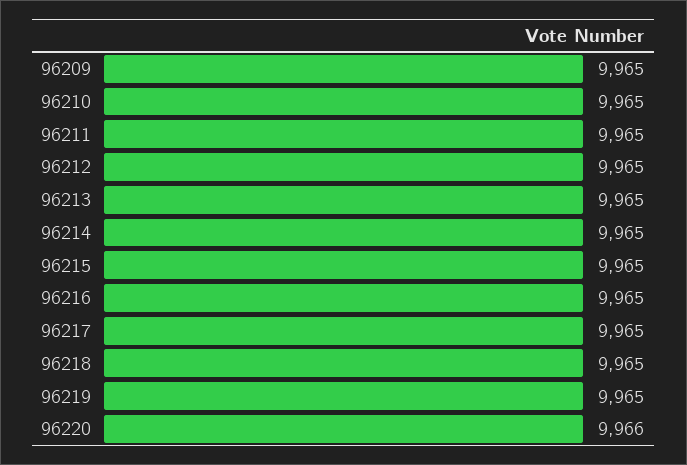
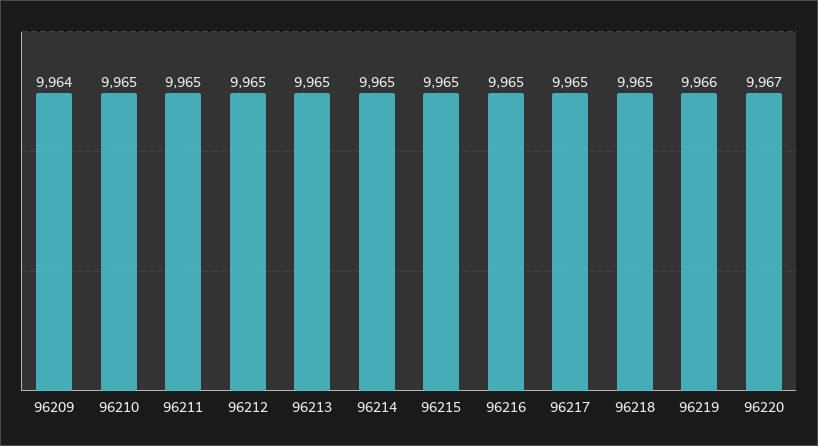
96209: 9965 -> 9964
96219: 9965 -> 9966
96220: 9966 -> 9967

